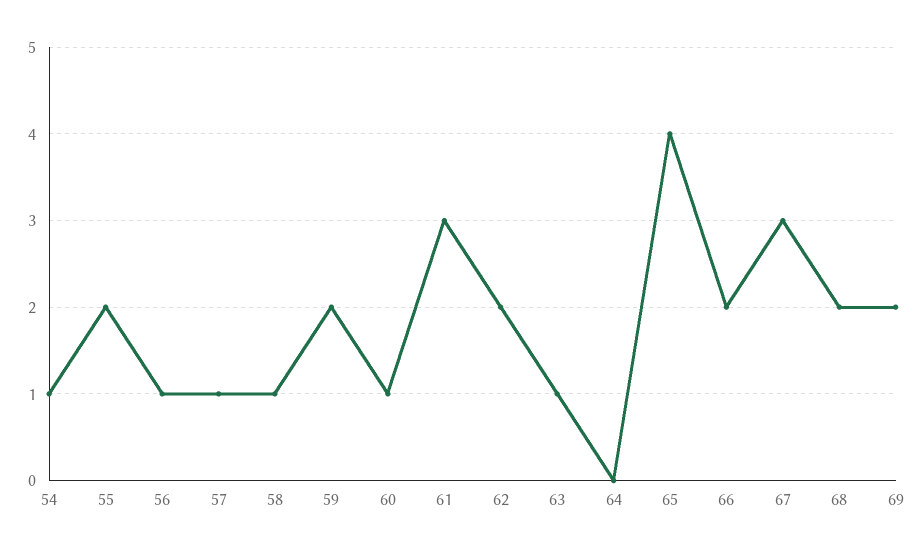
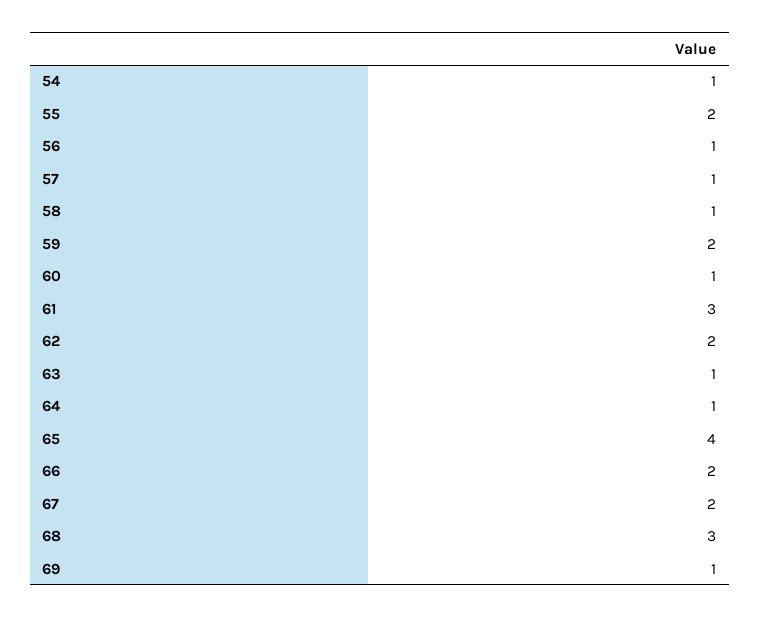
64: 0 -> 1
67: 3 -> 2
68: 2 -> 3
69: 2 -> 1

